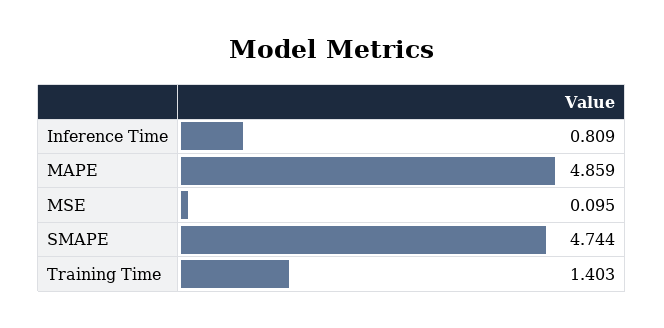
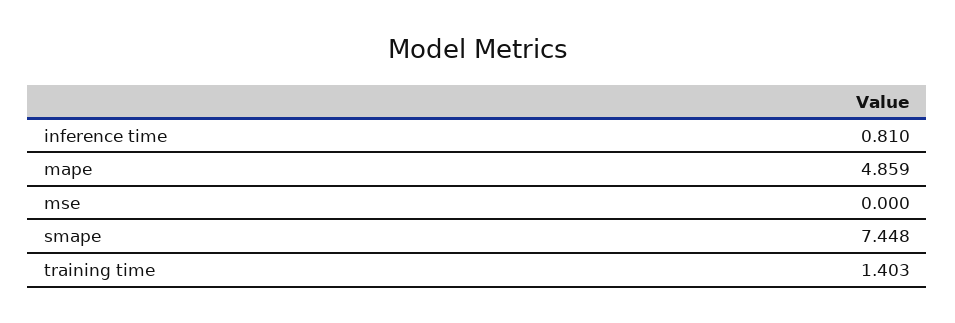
Inference Time: 0.809 -> 0.81
MSE: 0.095 -> 0
SMAPE: 4.744 -> 7.448

